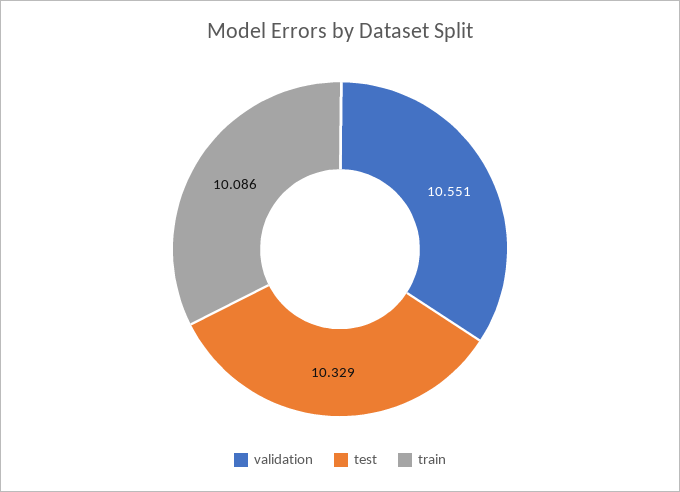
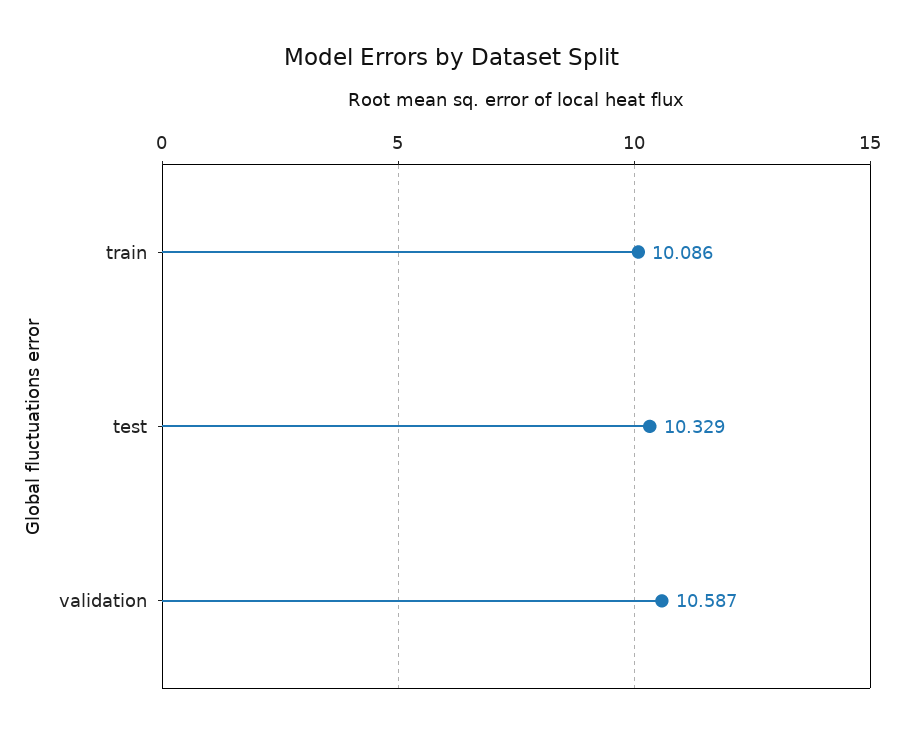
validation: 10.551 -> 10.587

